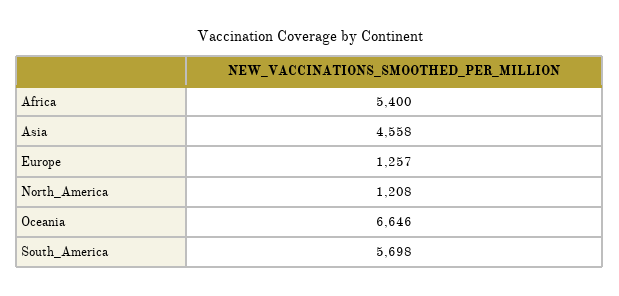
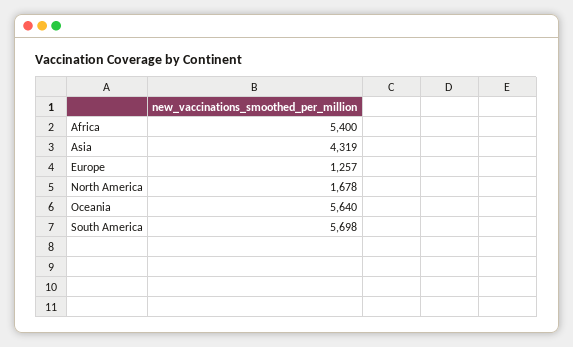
Asia: 4558 -> 4319
North_America: 1208 -> 1678
Oceania: 6646 -> 5640

